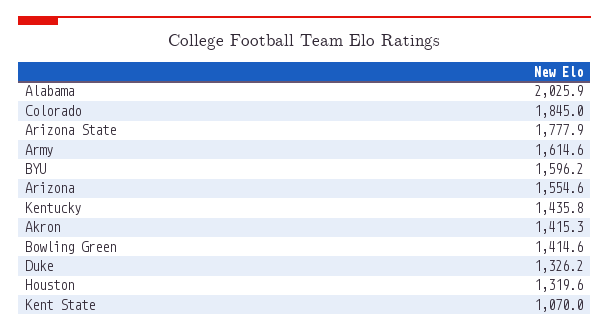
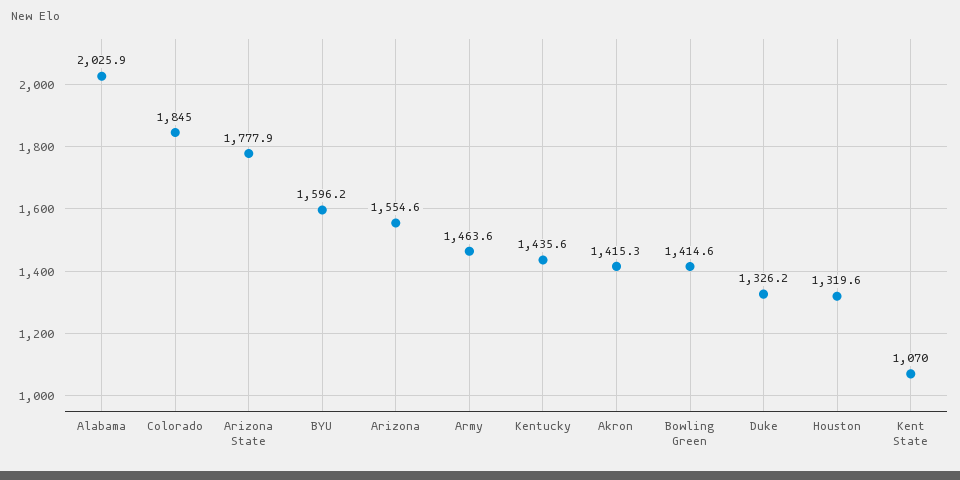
Army: 1614.6 -> 1463.6
Kentucky: 1435.8 -> 1435.6

